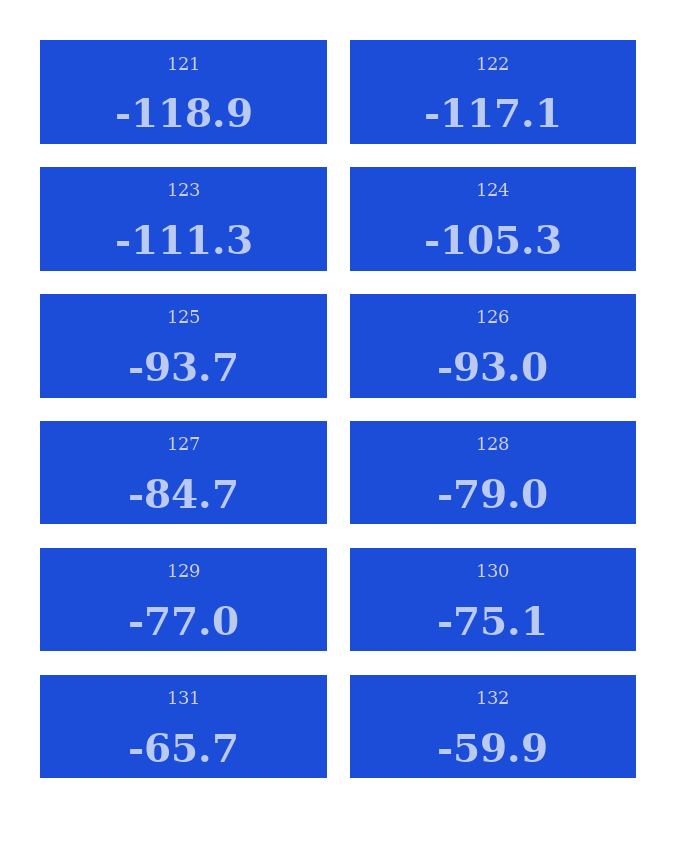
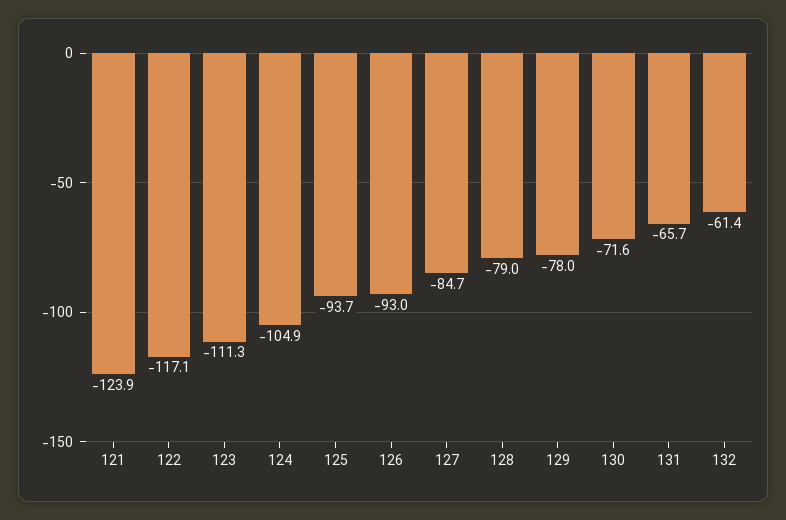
121: -118.9 -> -123.9
124: -105.3 -> -104.9
129: -77 -> -78
130: -75.1 -> -71.6
132: -59.9 -> -61.4

